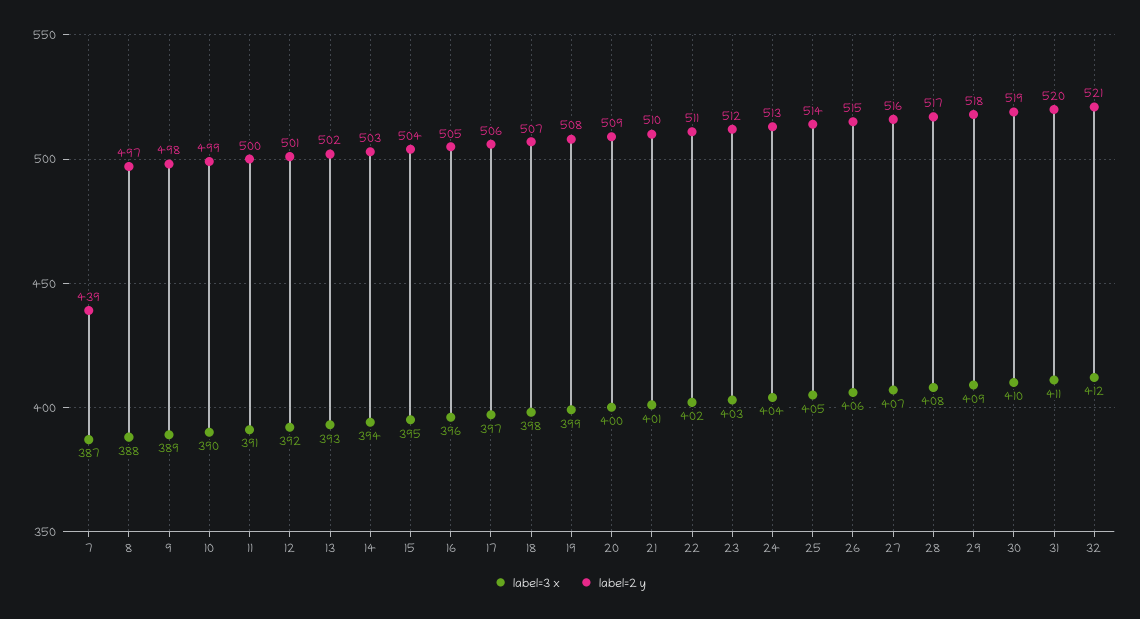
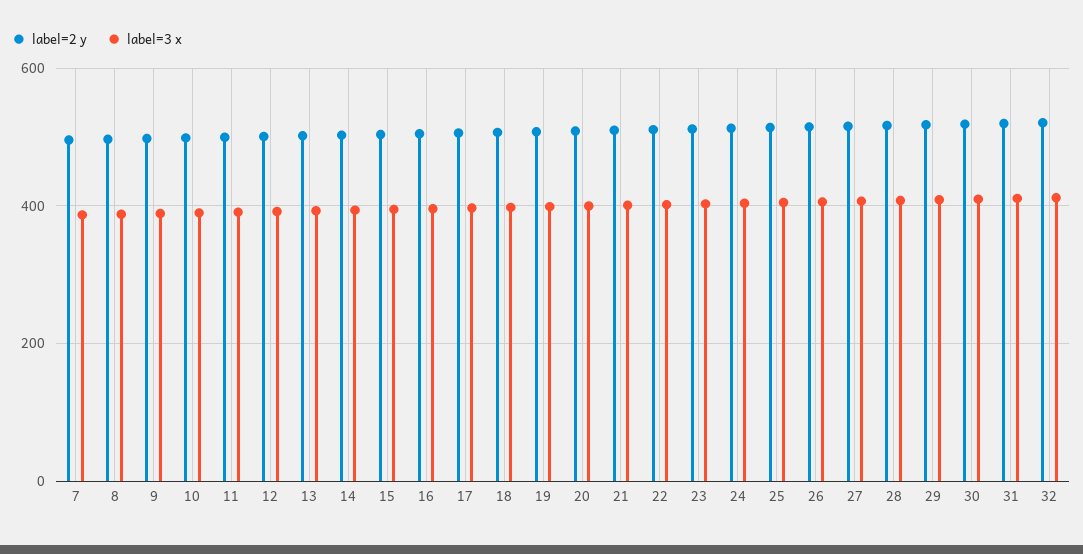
label=2 y, 7: 439 -> 500

